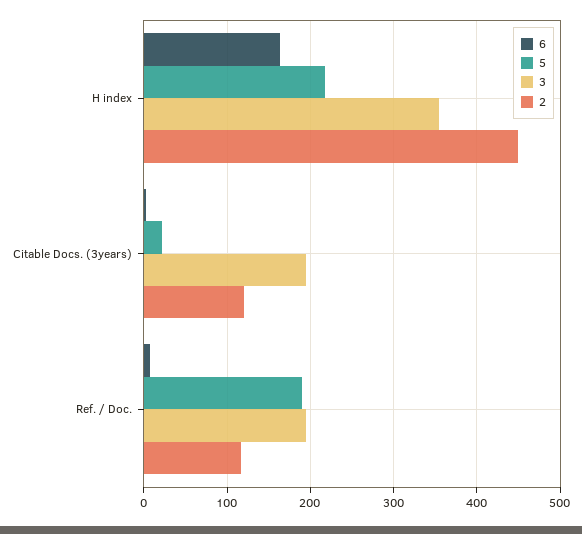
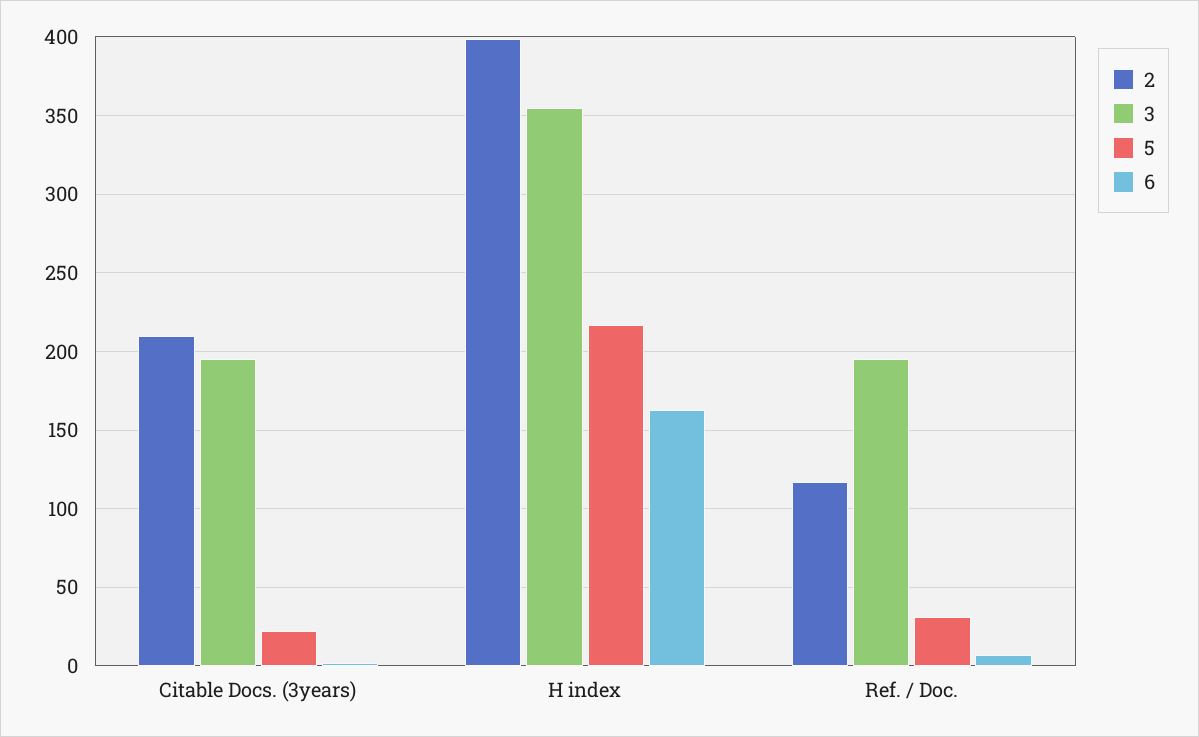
2, H index: 450 -> 400
2, Citable Docs. (3years): 120 -> 210
5, Ref. / Doc.: 190 -> 30

